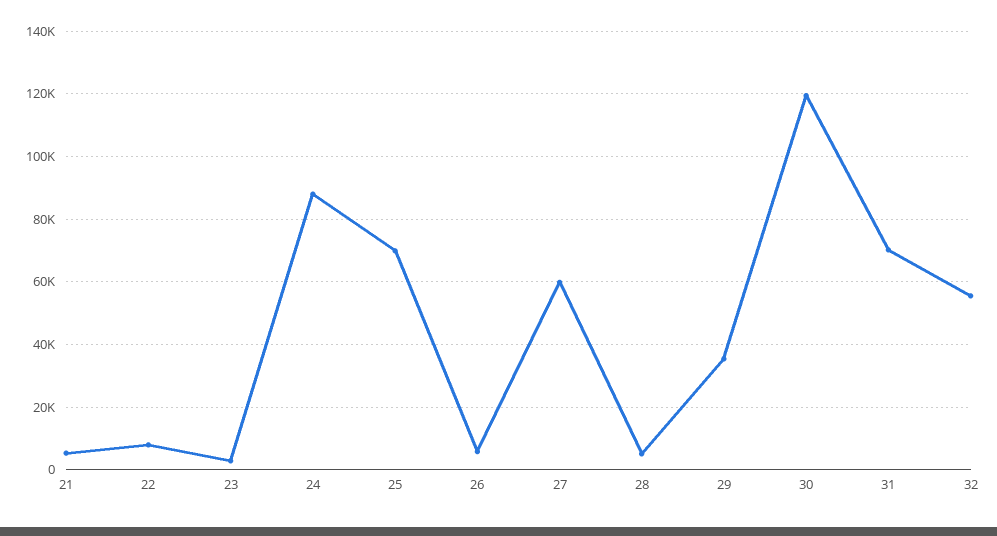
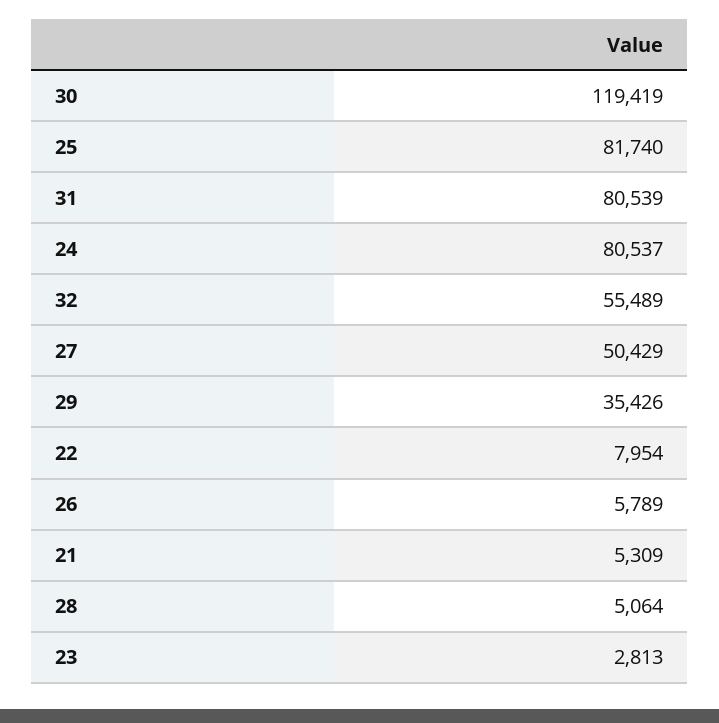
24: 88000 -> 80537
25: 70000 -> 81740
27: 60000 -> 50429
31: 70000 -> 80539

